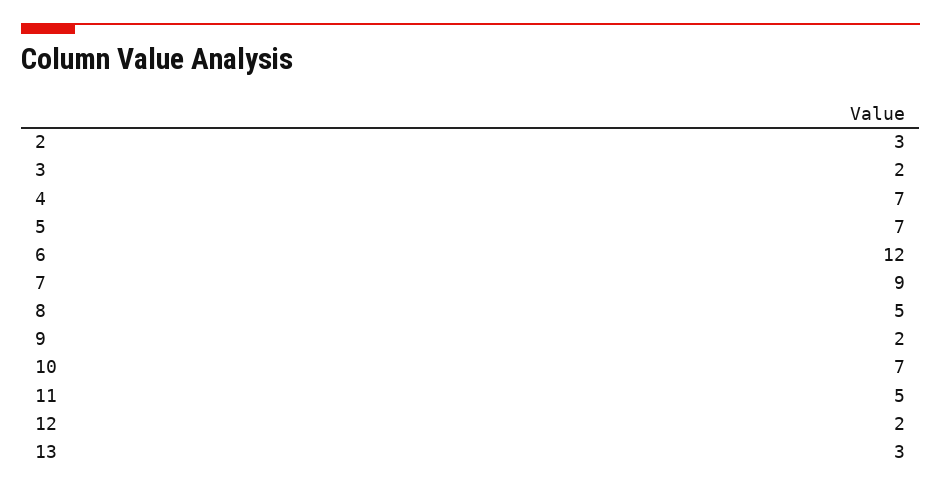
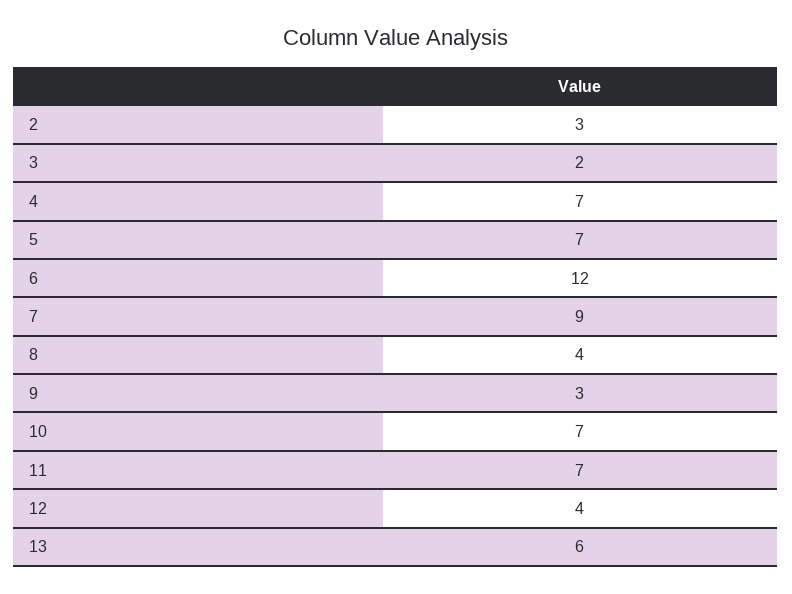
8: 5 -> 4
9: 2 -> 3
11: 5 -> 7
12: 2 -> 4
13: 3 -> 6

